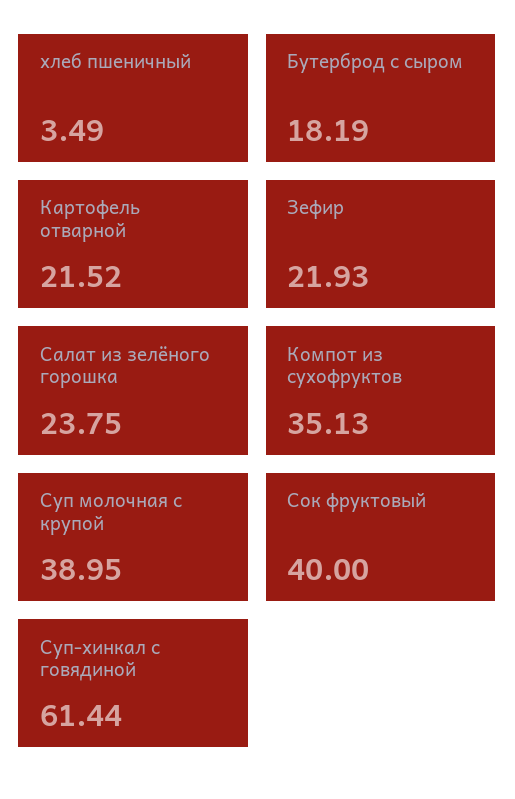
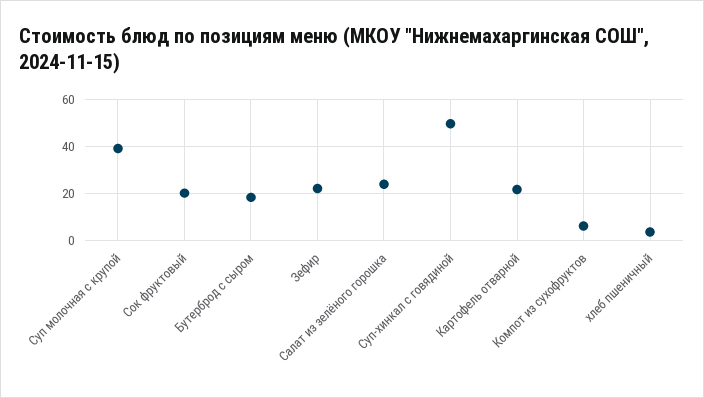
Компот из сухофруктов: 35.13 -> 5
Сок фруктовый: 40 -> 20
Суп-хинкал с говядиной: 61.44 -> 50

